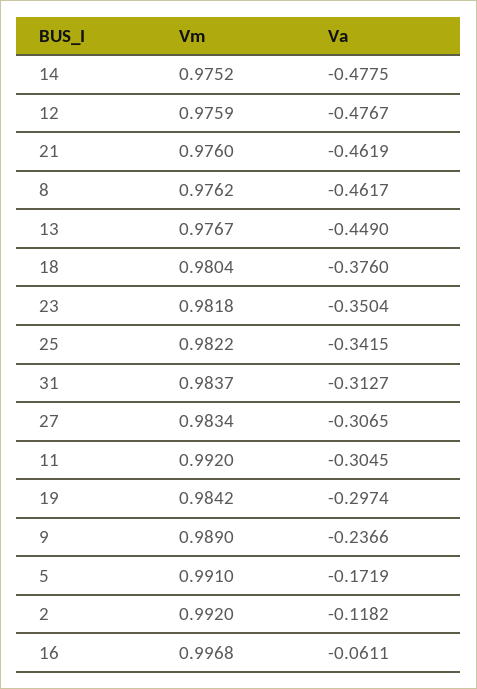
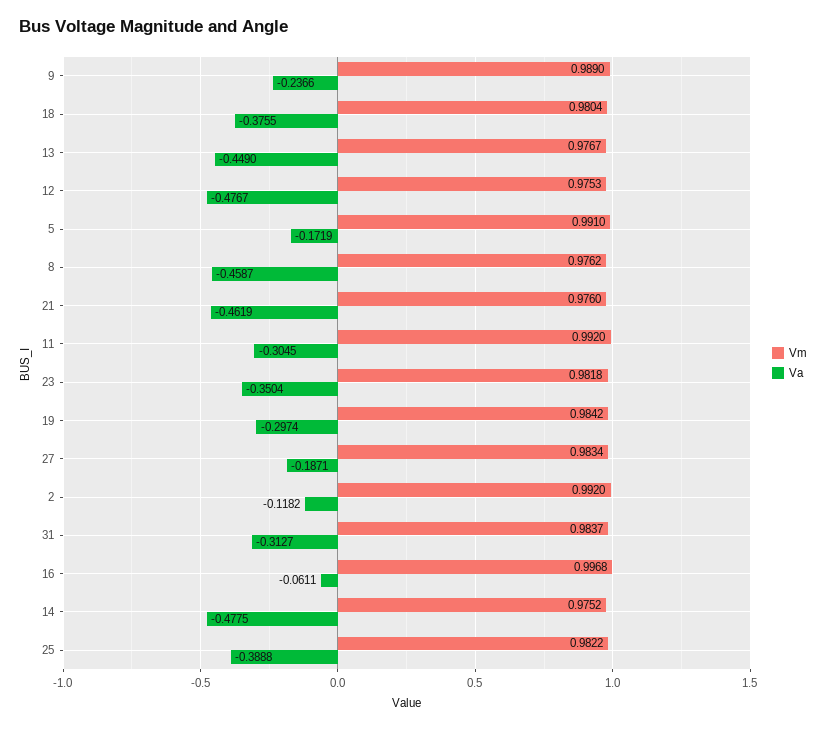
Vm, 12: 0.9759 -> 0.9753
Va, 8: -0.4617 -> -0.4587
Va, 18: -0.376 -> -0.3755
Va, 25: -0.3415 -> -0.3888
Va, 27: -0.3065 -> -0.1871

